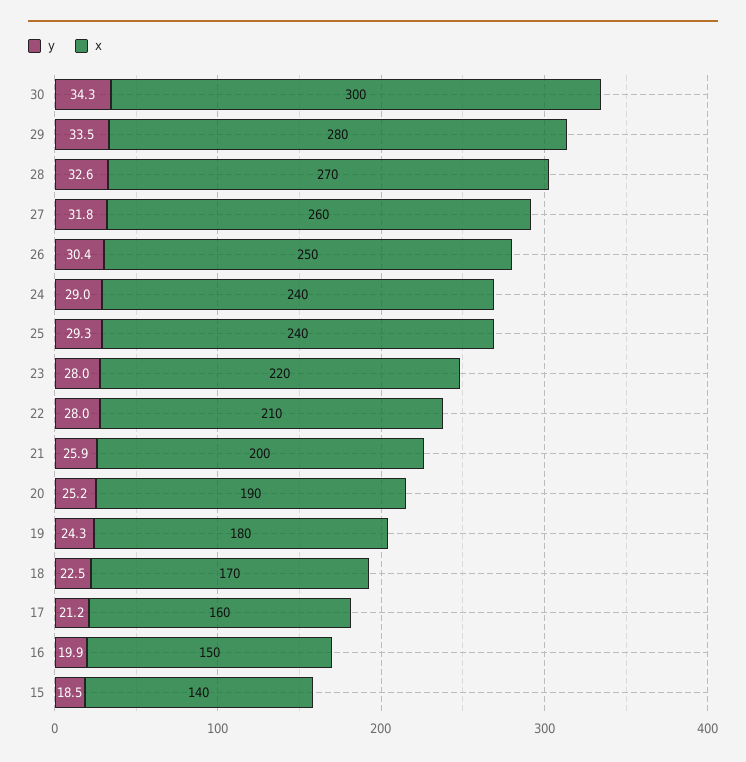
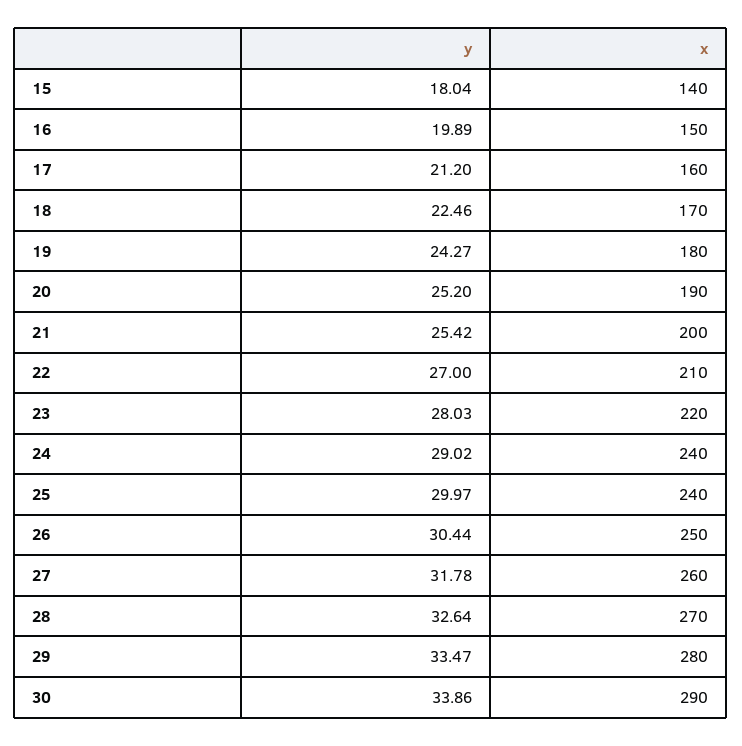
y, 30: 34.3 -> 33.86
x, 30: 300 -> 290
y, 25: 29.3 -> 29.97
y, 22: 28 -> 27
y, 21: 25.9 -> 25.42
y, 15: 18.5 -> 18.04

